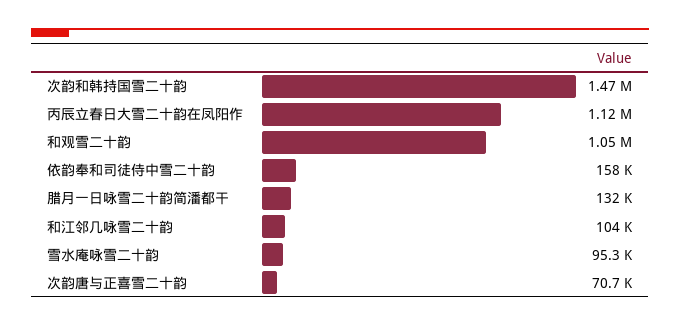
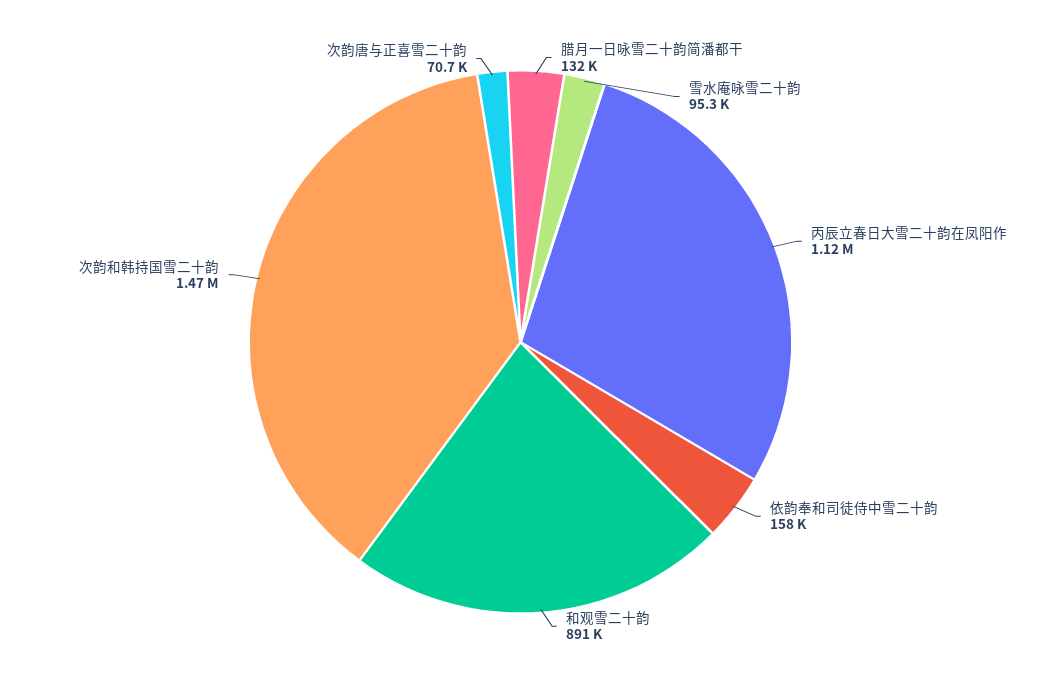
和观雪二十韵: 1050000 -> 891000
和江邻几咏雪二十韵: 104000 -> none

